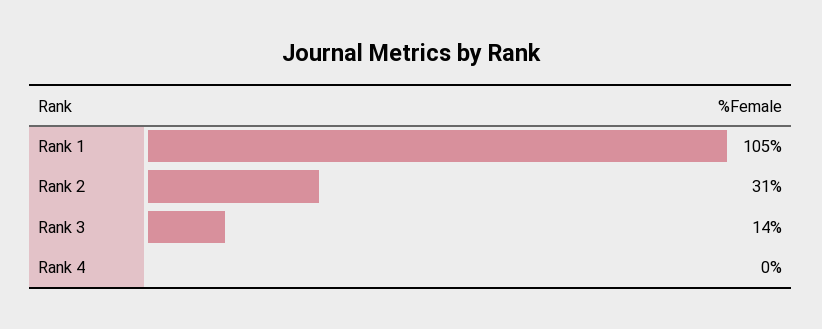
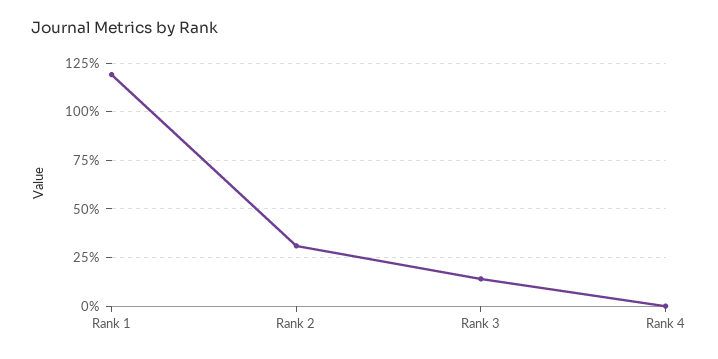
Rank 1: 105 -> 120

